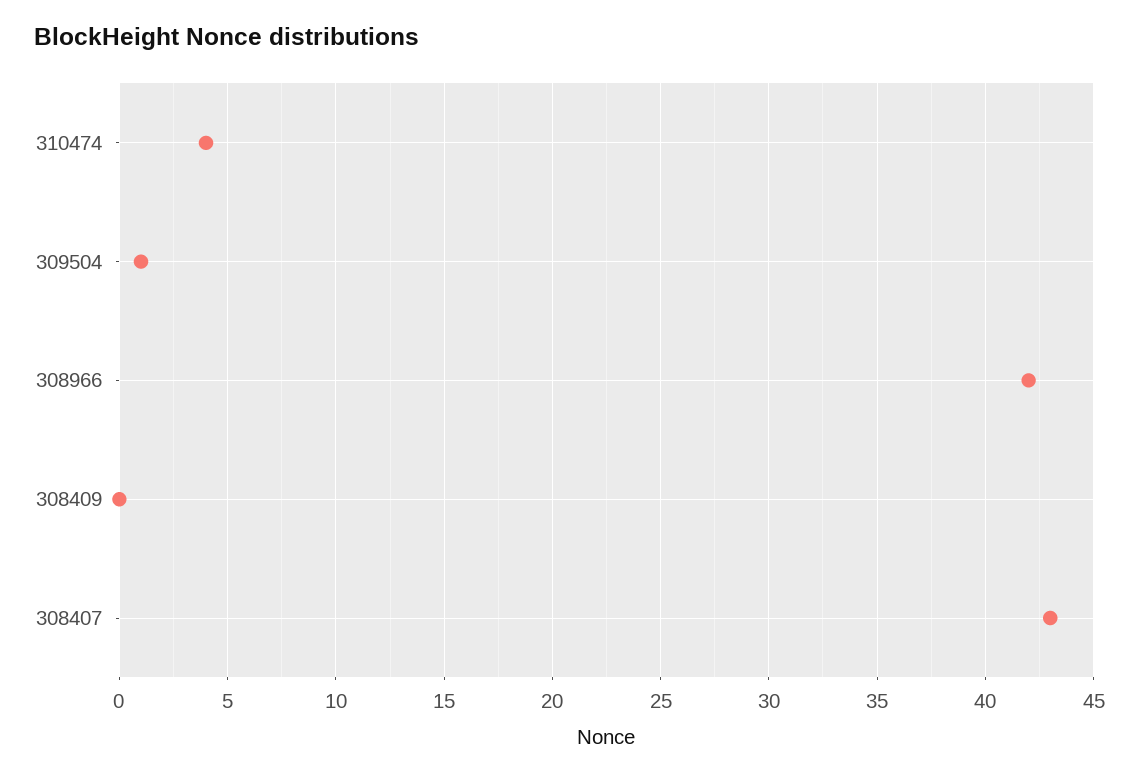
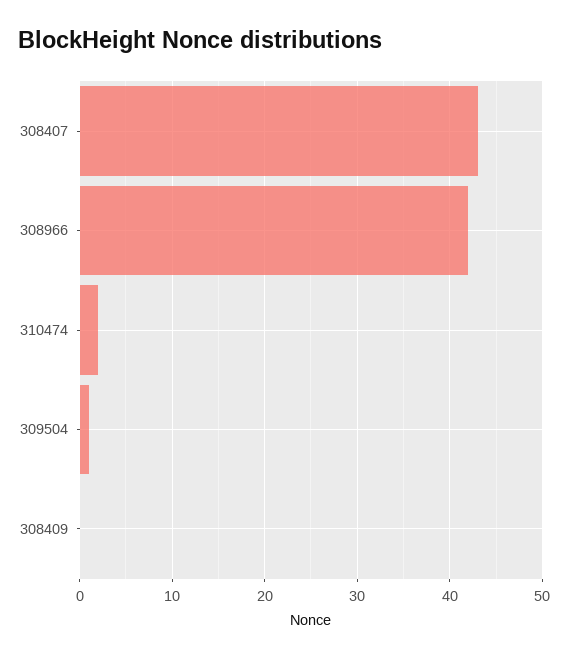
310474: 4 -> 2

